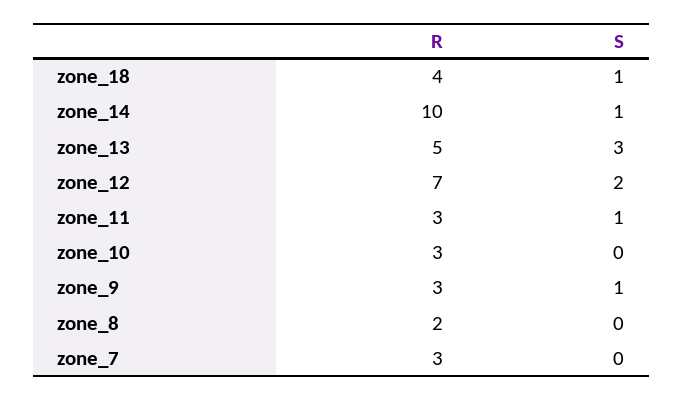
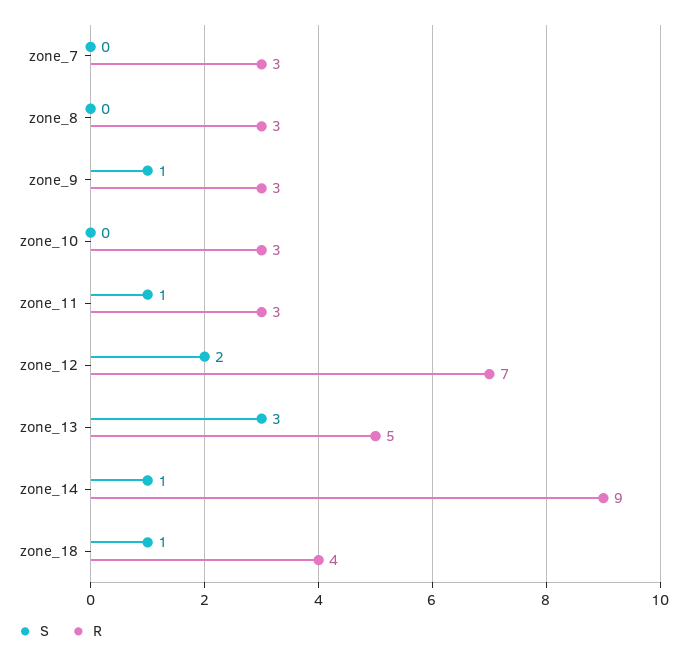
R, zone_14: 10 -> 9
R, zone_8: 2 -> 3

